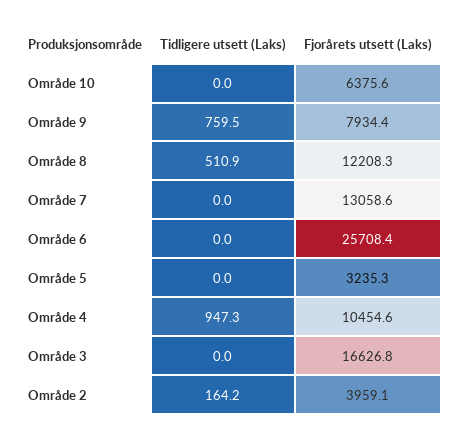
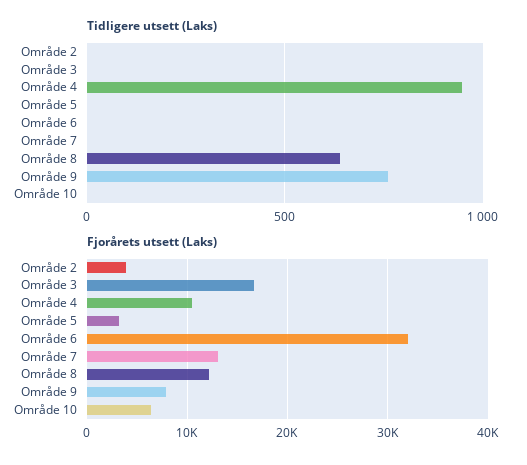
Tidligere utsett (Laks), Område 8: 510.9 -> 650
Fjorårets utsett (Laks), Område 6: 25708.4 -> 32000
Tidligere utsett (Laks), Område 2: 164.2 -> 0

